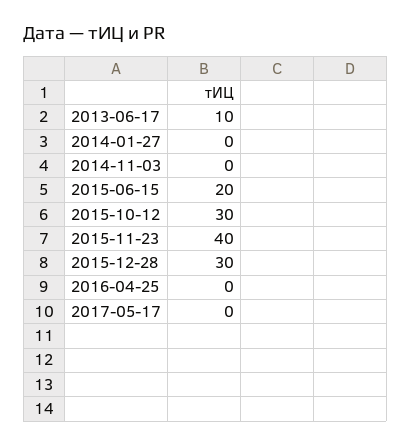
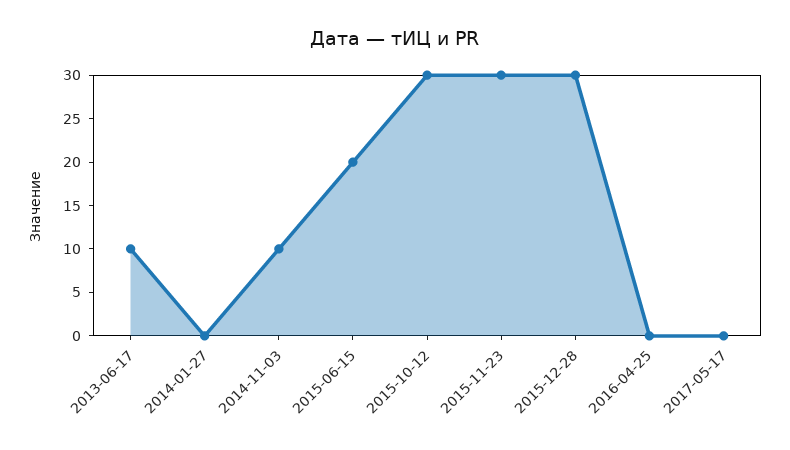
2014-11-03: 0 -> 10
2015-11-23: 40 -> 30

